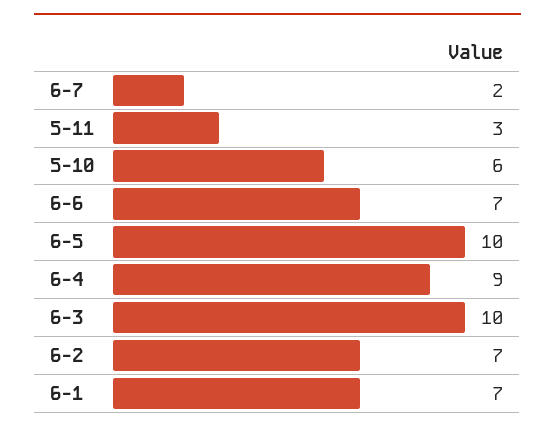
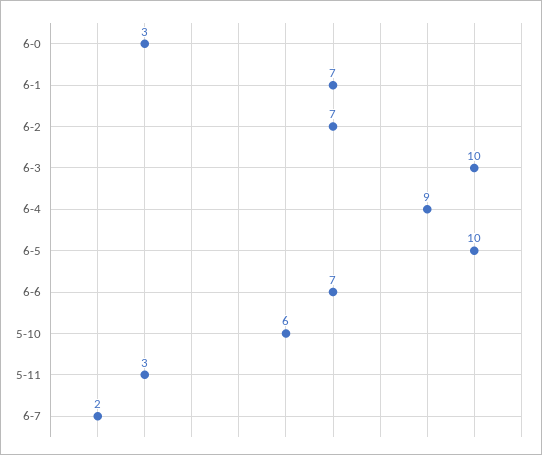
6-0: none -> 3

